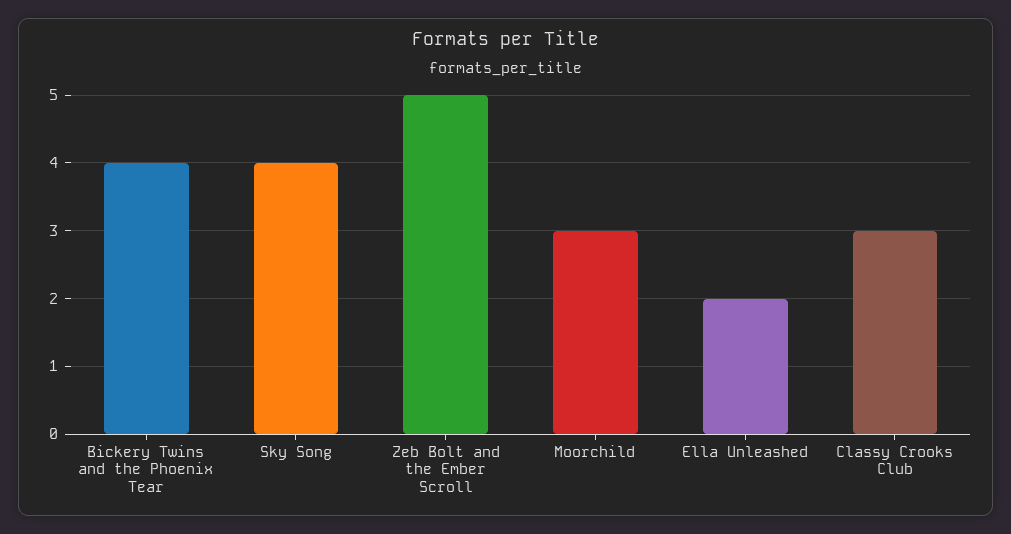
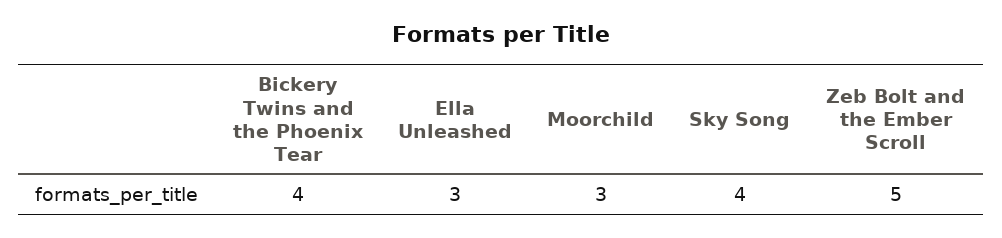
Ella Unleashed: 2 -> 3
Classy Crooks Club: 3 -> none

